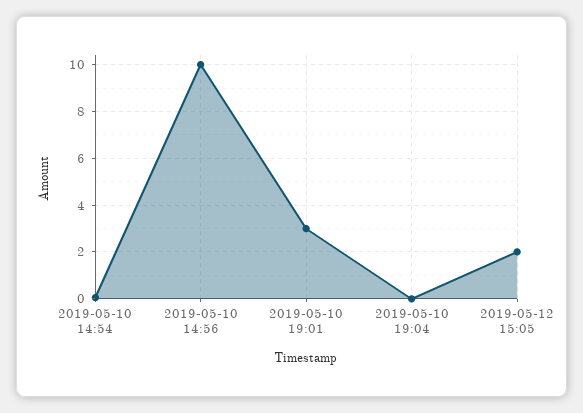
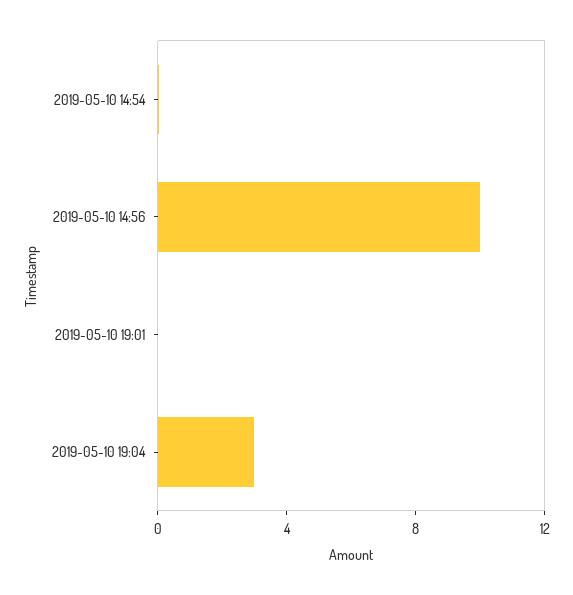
2019-05-10 19:01: 3 -> 0
2019-05-10 19:04: 0 -> 3
2019-05-12 15:05: 2 -> none

